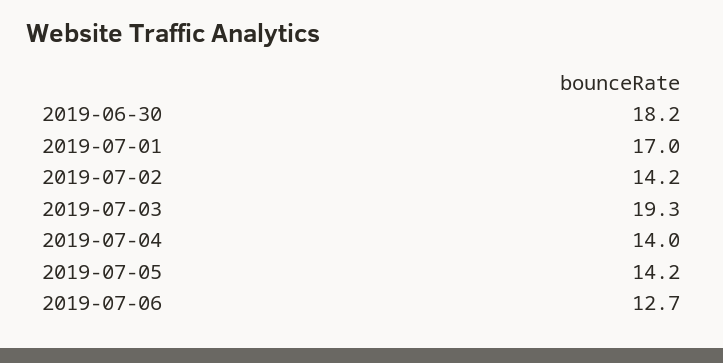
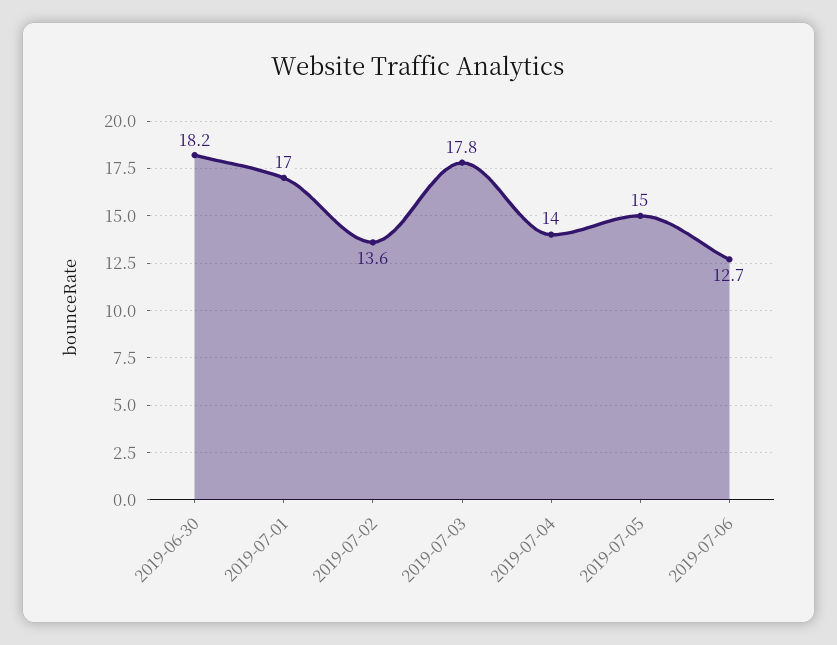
2019-07-02: 14.2 -> 13.6
2019-07-03: 19.3 -> 17.8
2019-07-05: 14.2 -> 15

